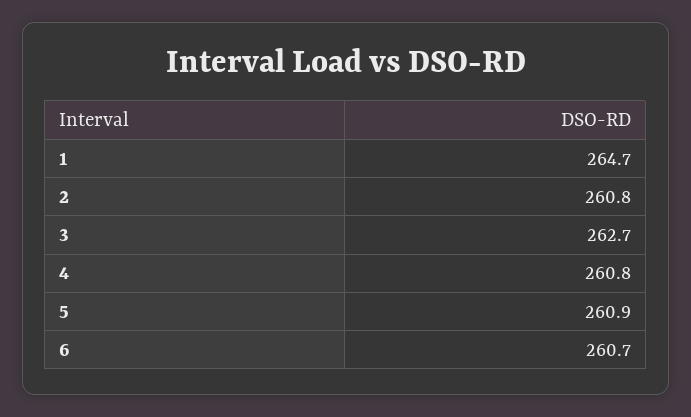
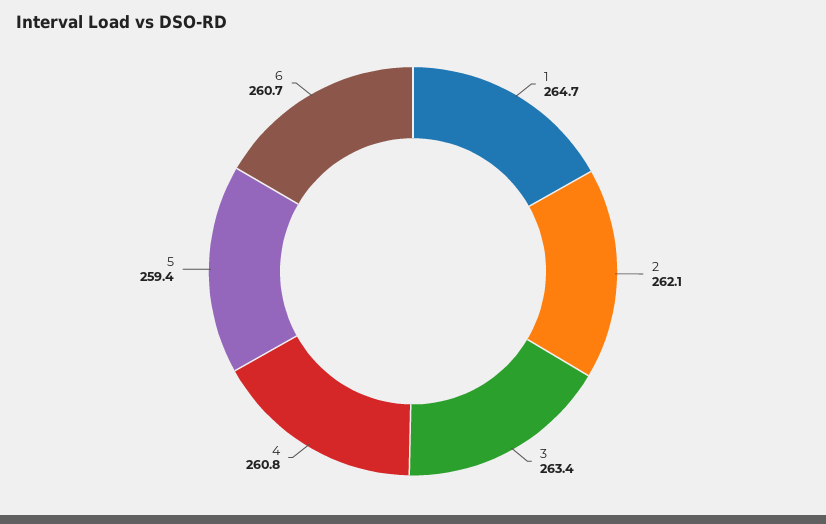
2: 260.8 -> 262.1
3: 262.7 -> 263.4
5: 260.9 -> 259.4

